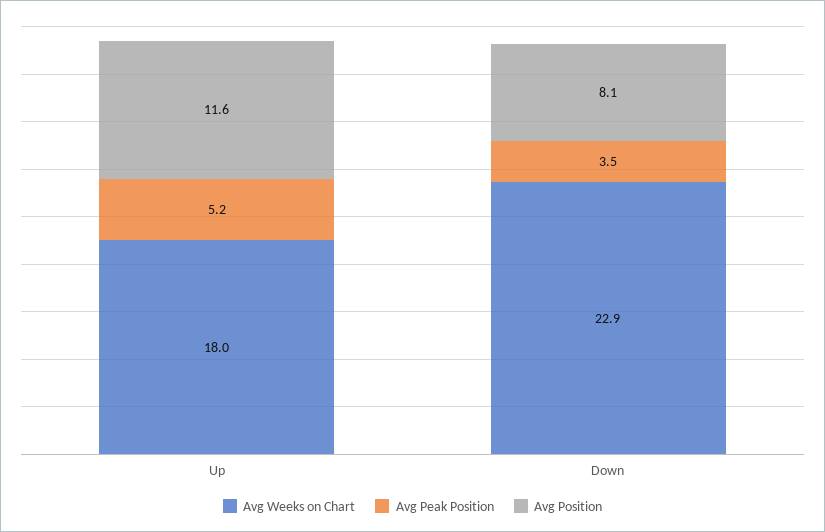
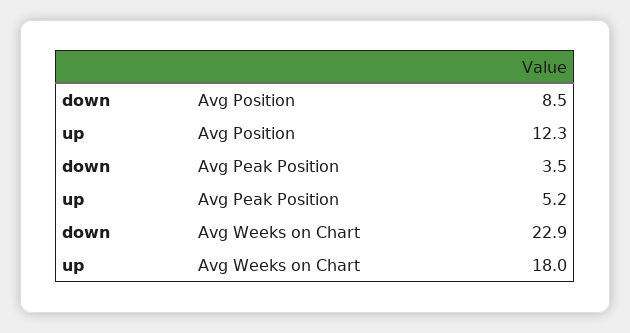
Avg Position, Up: 11.6 -> 12.3
Avg Position, Down: 8.1 -> 8.5

